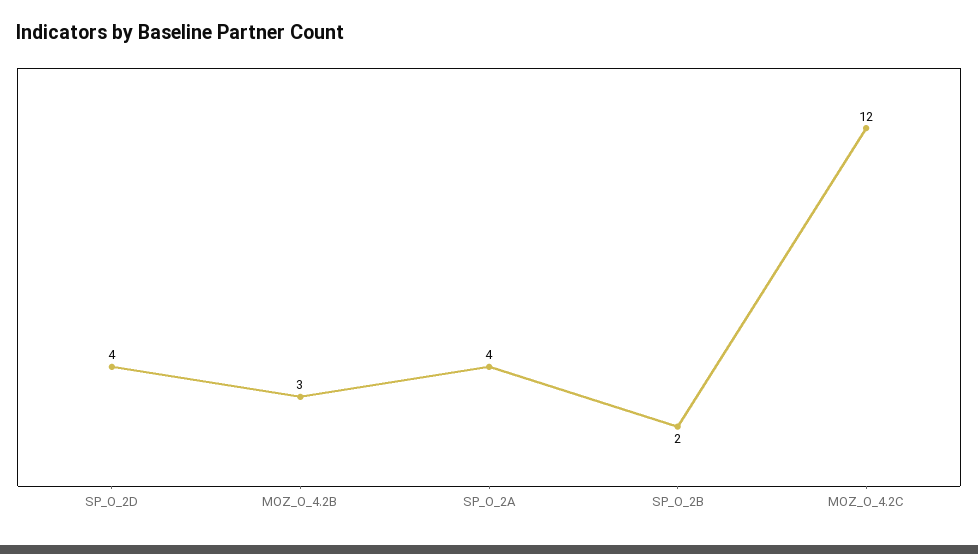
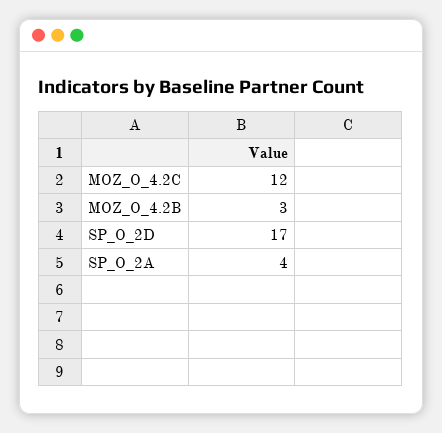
SP_O_2D: 4 -> 17
SP_O_2B: 2 -> none

